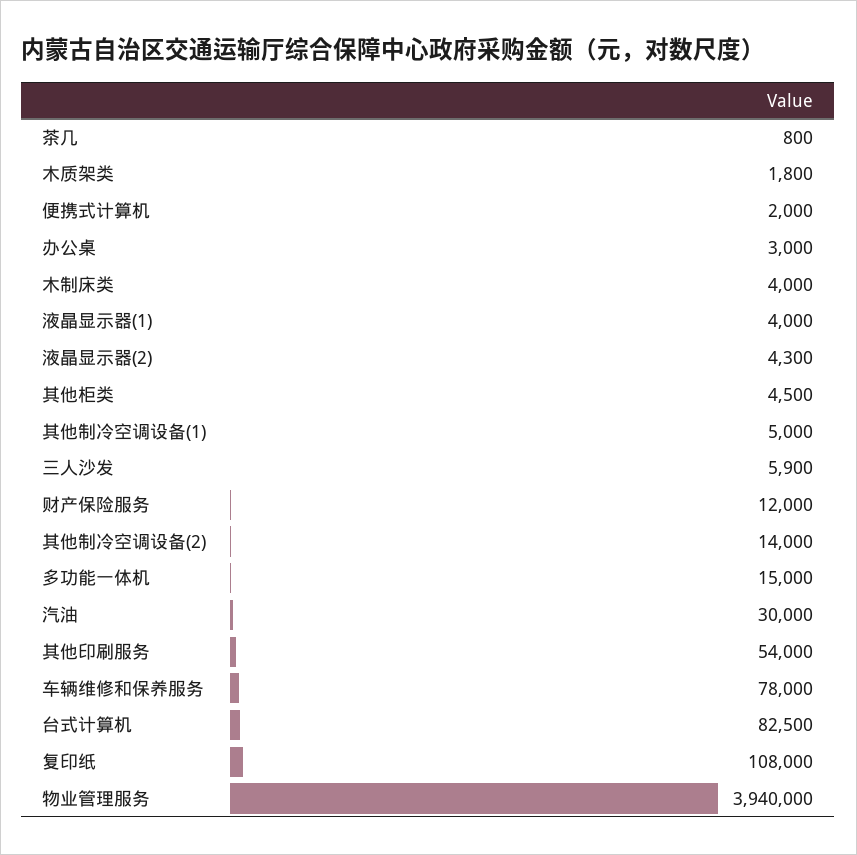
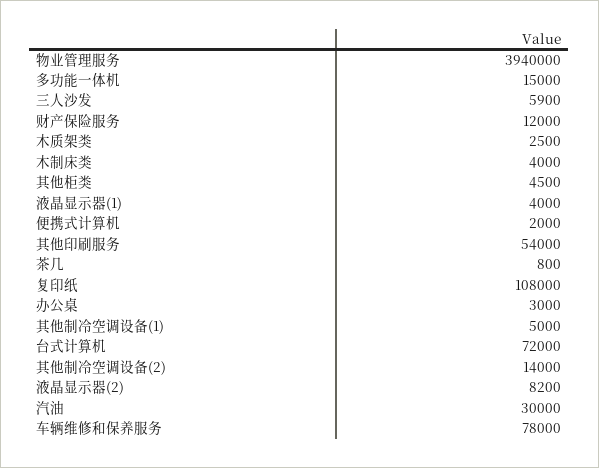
木质架类: 1800 -> 2500
液晶显示器(2): 4300 -> 8200
台式计算机: 82500 -> 72000

